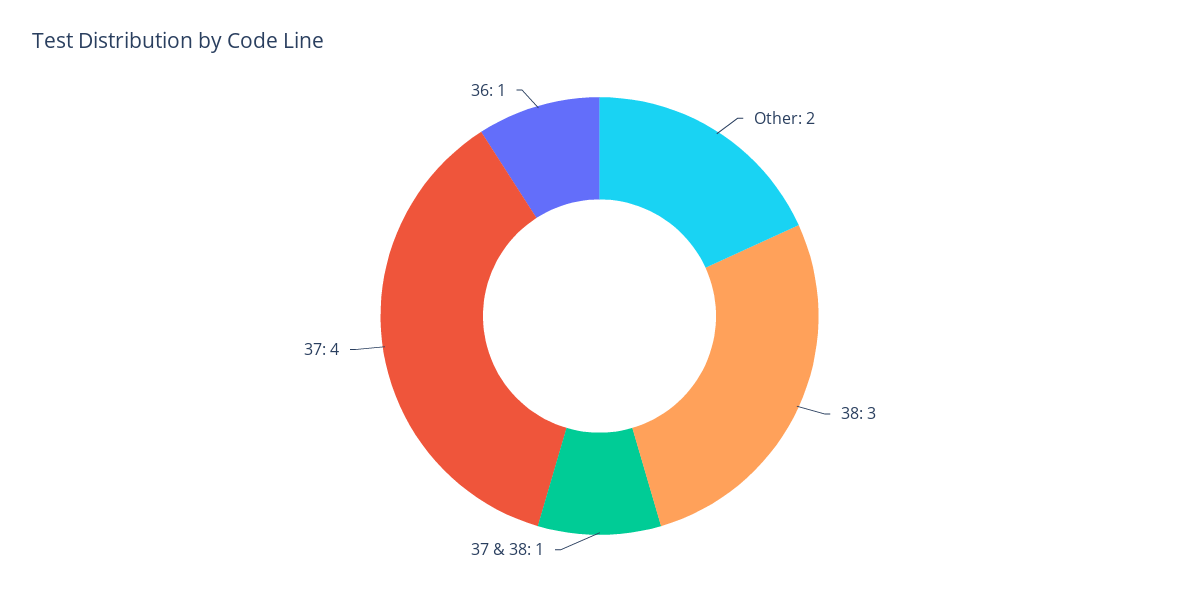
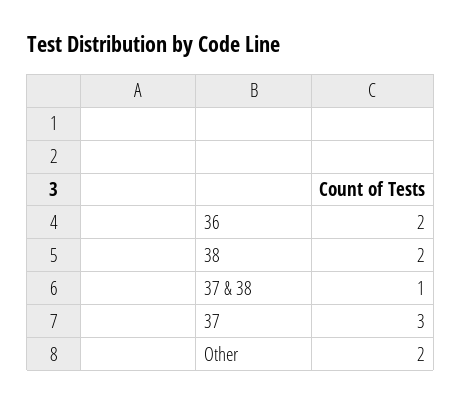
38: 3 -> 2
37: 4 -> 3
36: 1 -> 2

